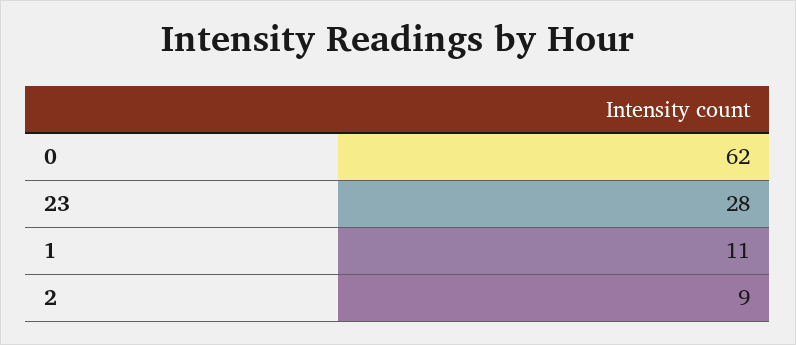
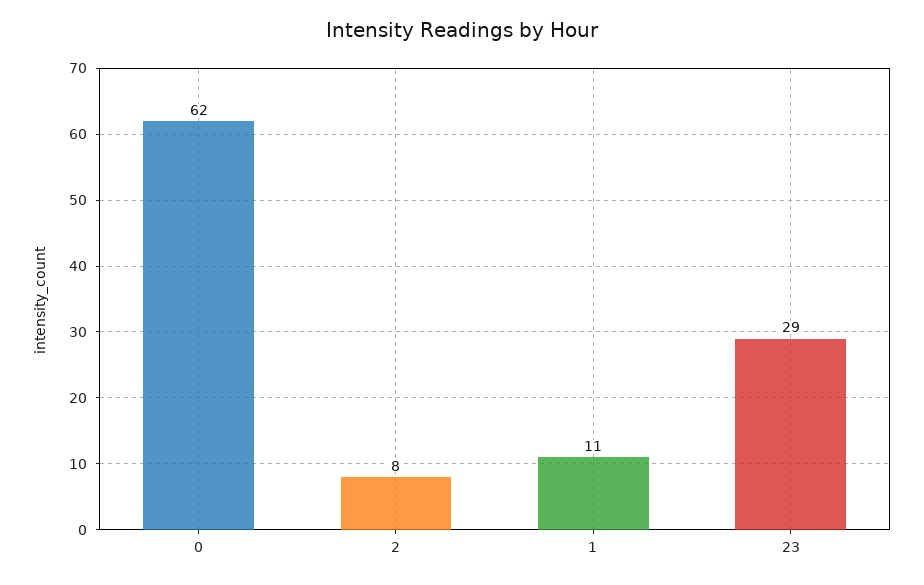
23: 28 -> 29
2: 9 -> 8

